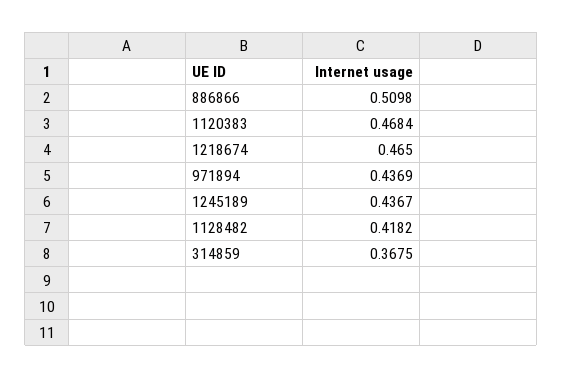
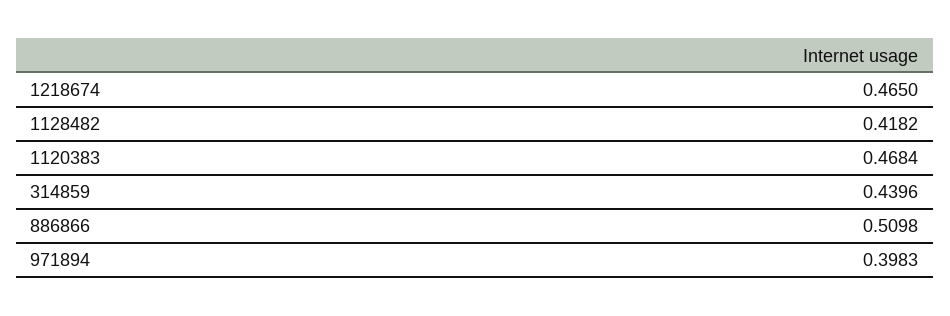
971894: 0.4369 -> 0.3983
1245189: 0.4367 -> none
314859: 0.3675 -> 0.4396

